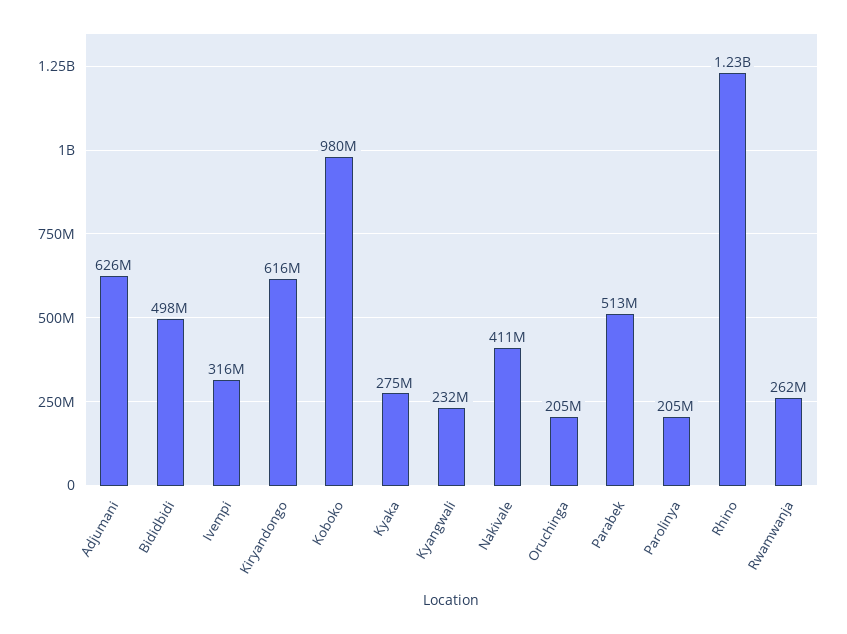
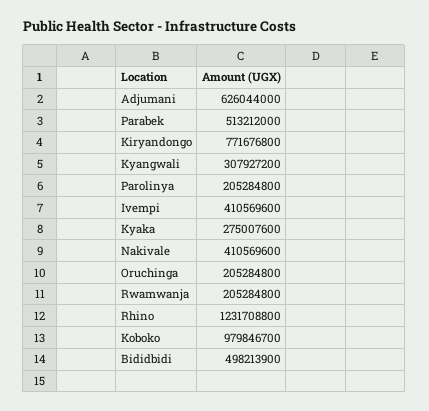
Ivempi: 316000000 -> 410569600
Kiryandongo: 616000000 -> 771676800
Kyangwali: 232000000 -> 307927200
Rwamwanja: 262000000 -> 205284800

